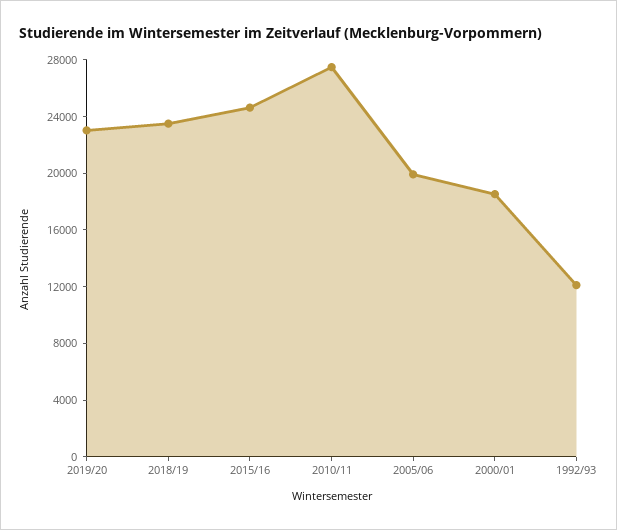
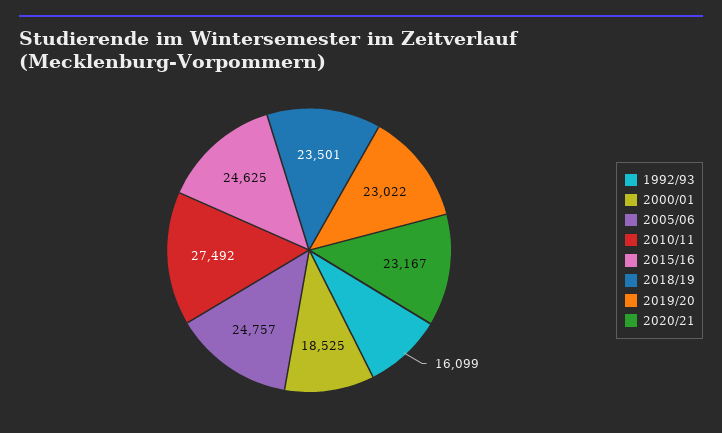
2005/06: 20000 -> 24757
1992/93: 12000 -> 16099
2020/21: none -> 23167

